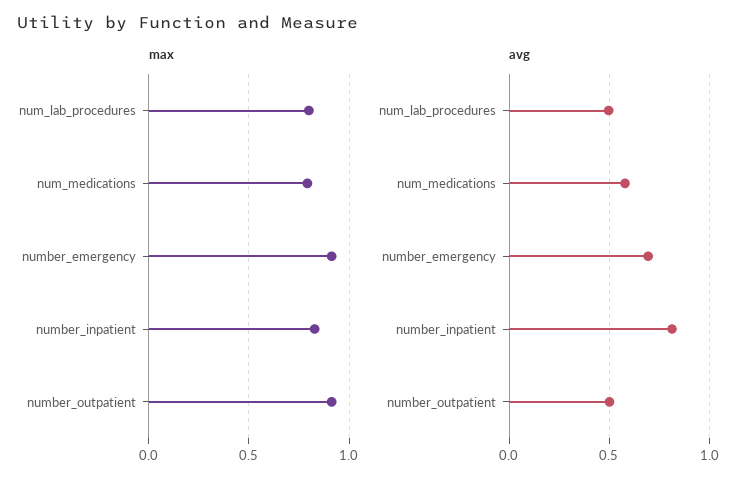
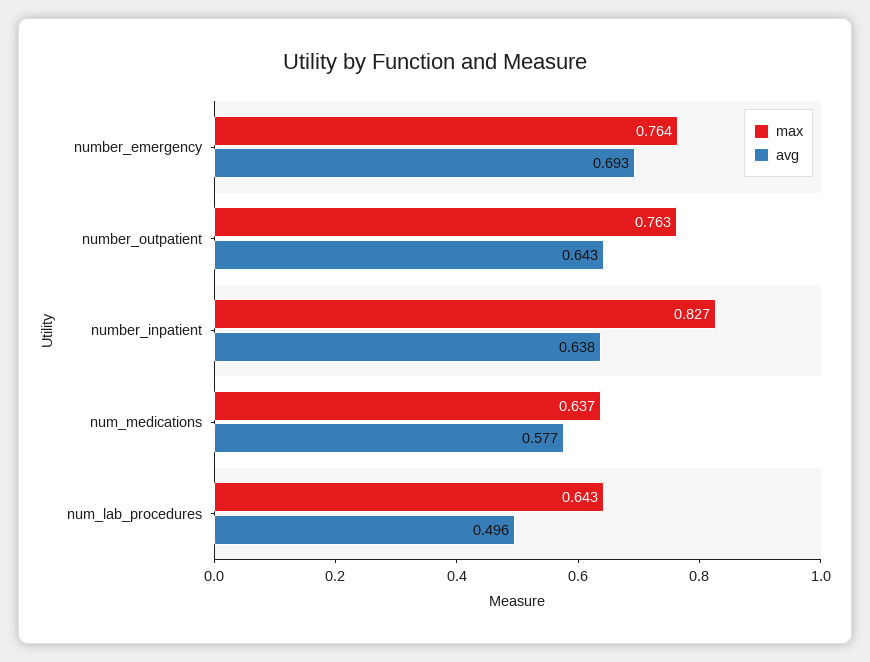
max, num_lab_procedures: 0.8 -> 0.643
max, num_medications: 0.8 -> 0.637
max, number_emergency: 0.9 -> 0.764
max, number_outpatient: 0.9 -> 0.763
avg, number_inpatient: 0.8 -> 0.638
avg, number_outpatient: 0.5 -> 0.643

